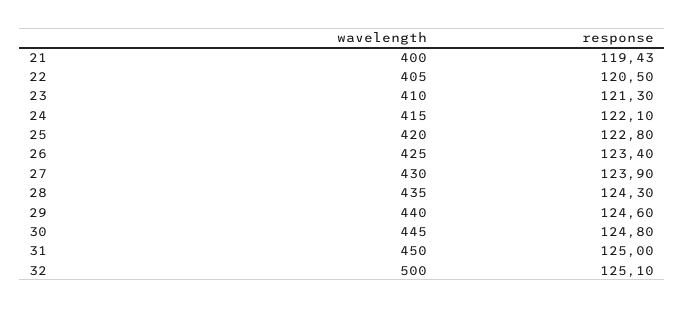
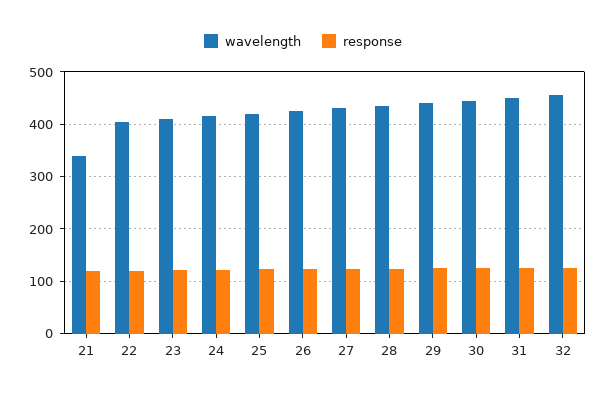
wavelength, 21: 400 -> 340
wavelength, 32: 500 -> 460

